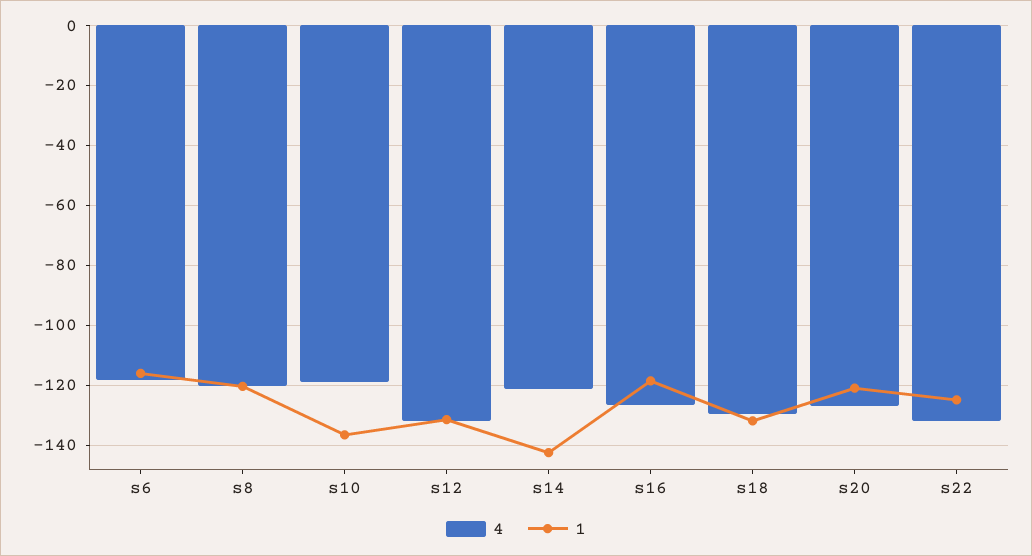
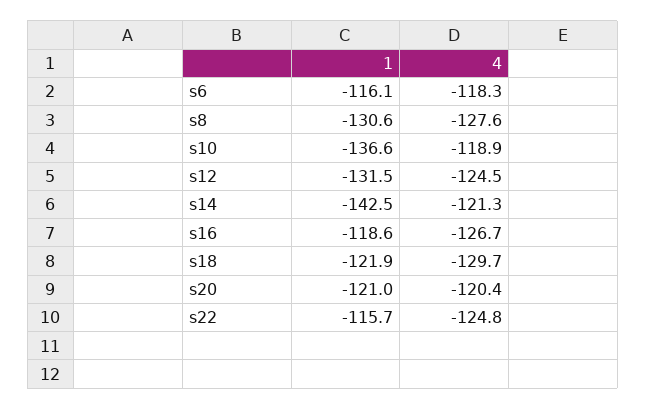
4, s8: -120 -> -127.6
1, s8: -120 -> -130.6
4, s12: -132.5 -> -124.5
1, s18: -132.5 -> -121.9
4, s20: -127.5 -> -120.4
4, s22: -132.5 -> -124.8
1, s22: -125 -> -115.7

